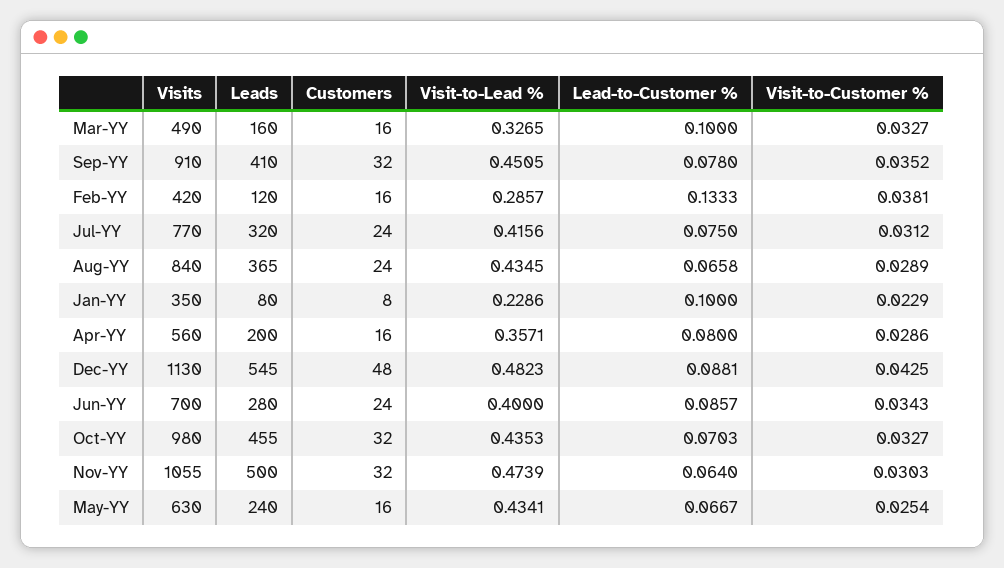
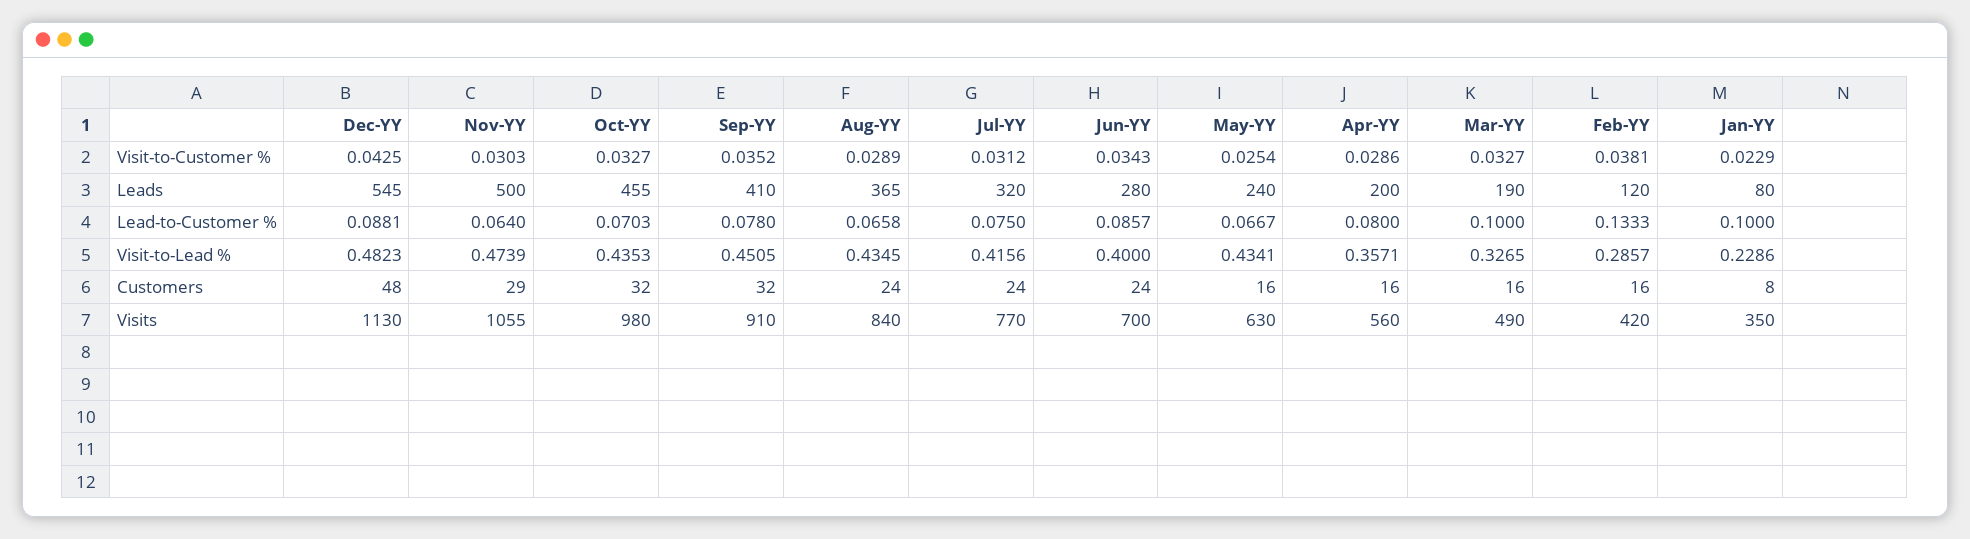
Leads, Mar-YY: 160 -> 190
Customers, Nov-YY: 32 -> 29

